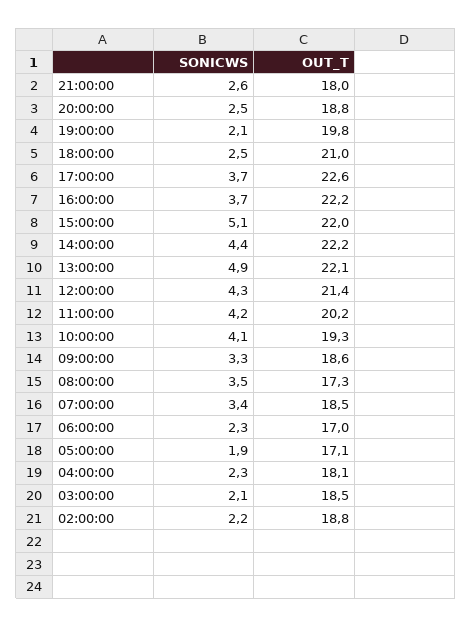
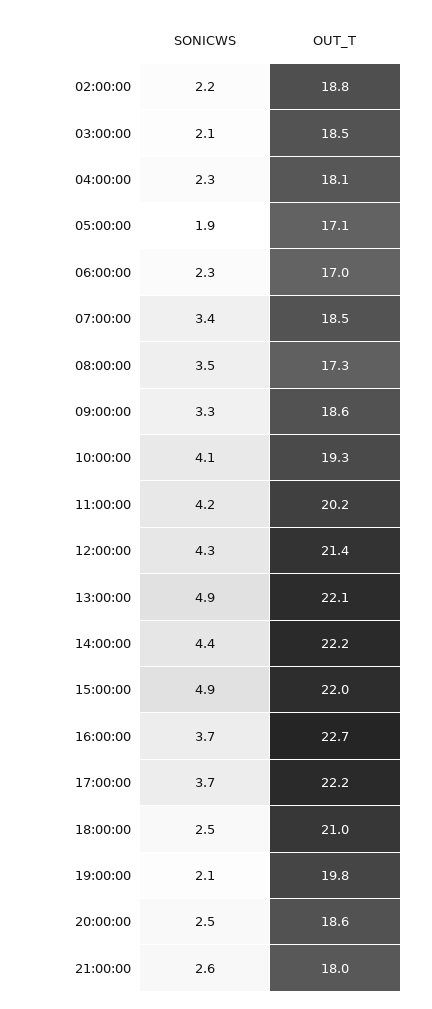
OUT_T, 20:00:00: 18.8 -> 18.6
OUT_T, 17:00:00: 22.6 -> 22.2
OUT_T, 16:00:00: 22.2 -> 22.7
SONICWS, 15:00:00: 5.1 -> 4.9

